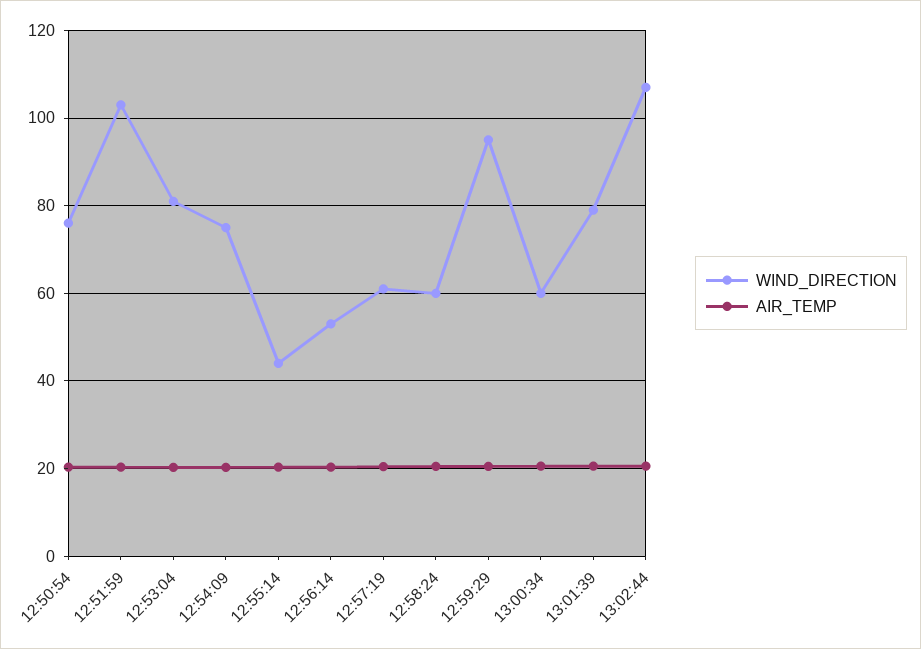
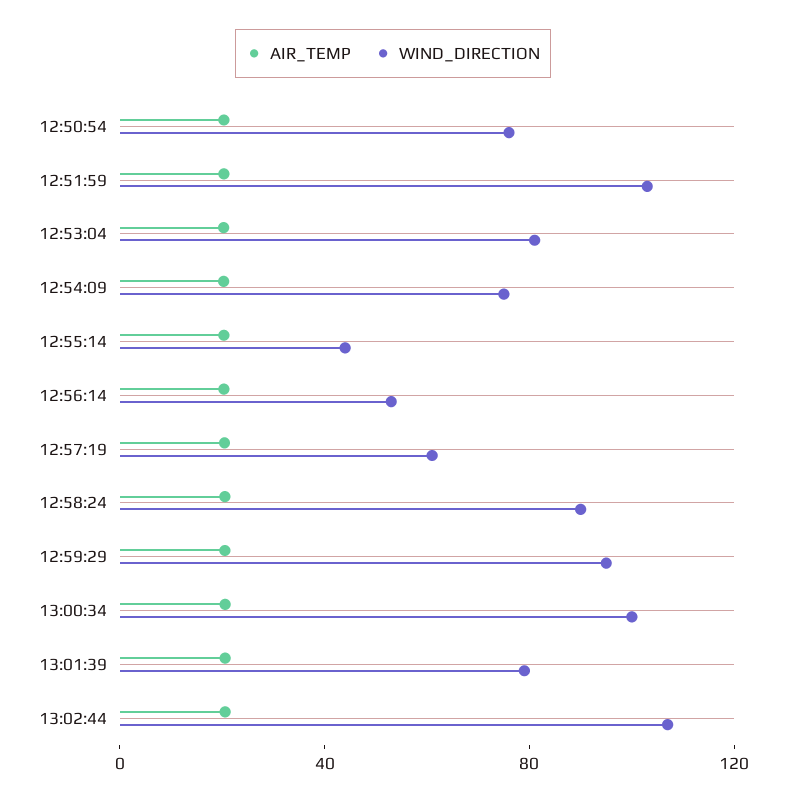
WIND_DIRECTION, 12:58:24: 60 -> 90
WIND_DIRECTION, 13:00:34: 60 -> 100

